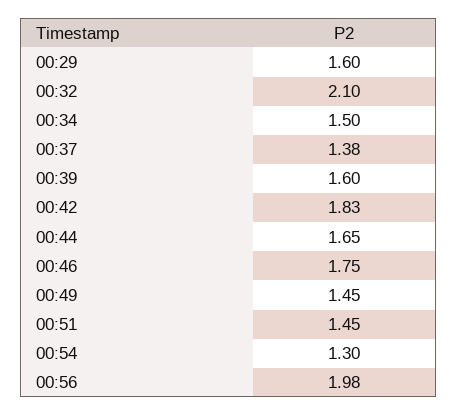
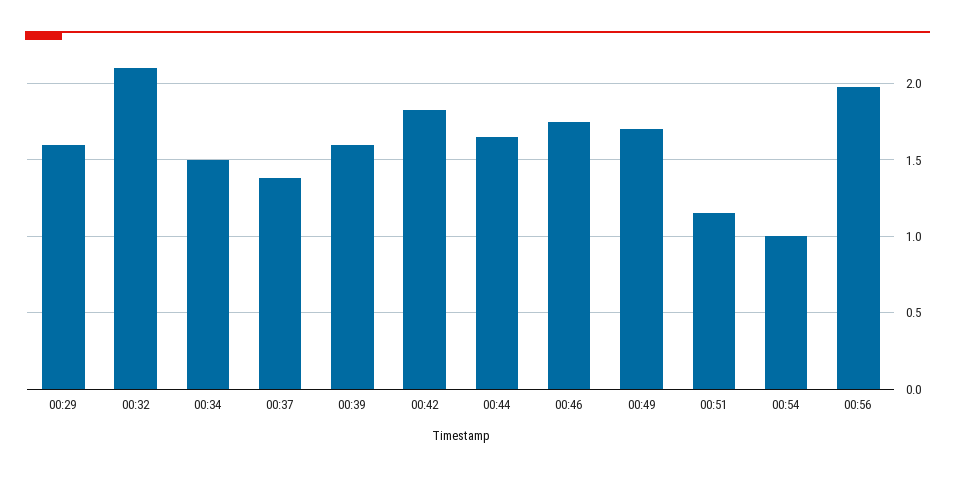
00:49: 1.45 -> 1.7
00:51: 1.45 -> 1.15
00:54: 1.3 -> 1

